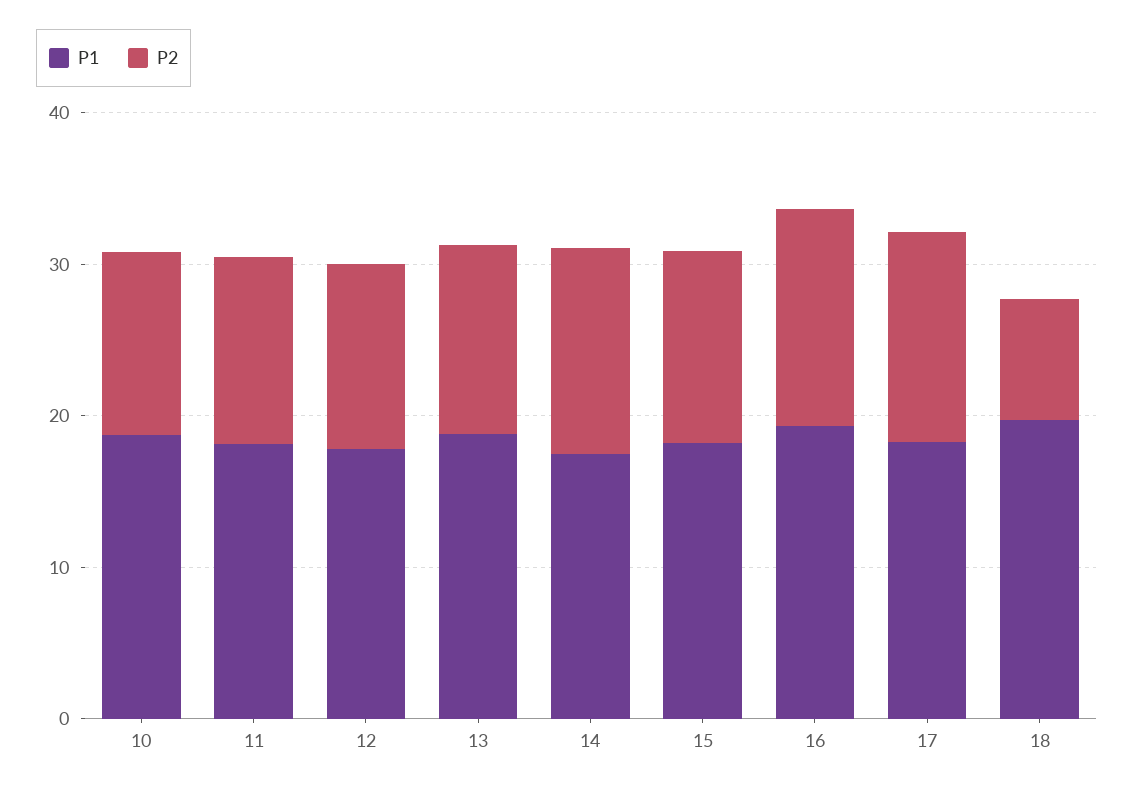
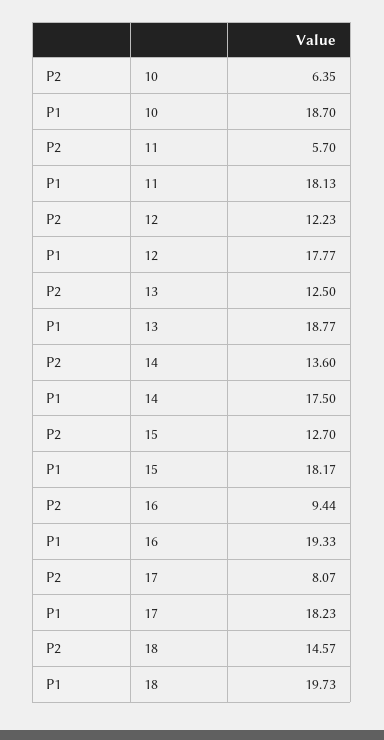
P2, 10: 12 -> 6.35
P2, 11: 12 -> 5.7
P2, 16: 14 -> 9.44
P2, 17: 14 -> 8.07
P2, 18: 8 -> 14.57

